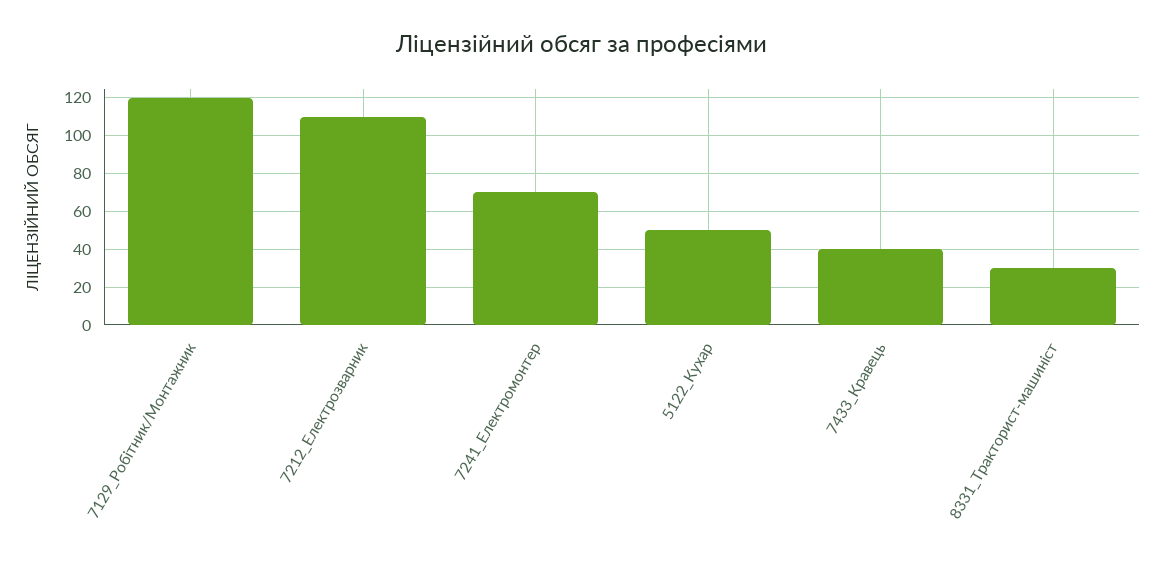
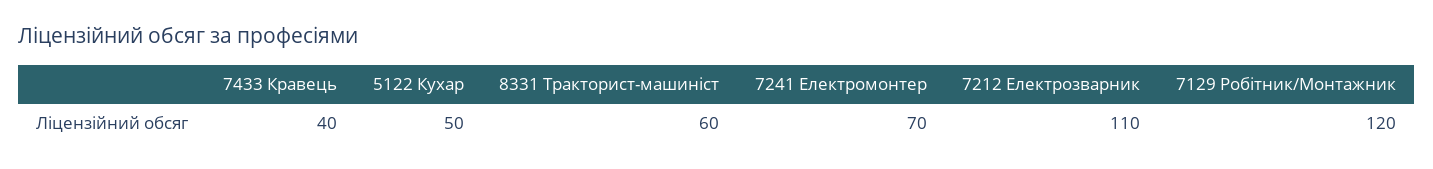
8331_Тракторист-машиніст: 30 -> 60

